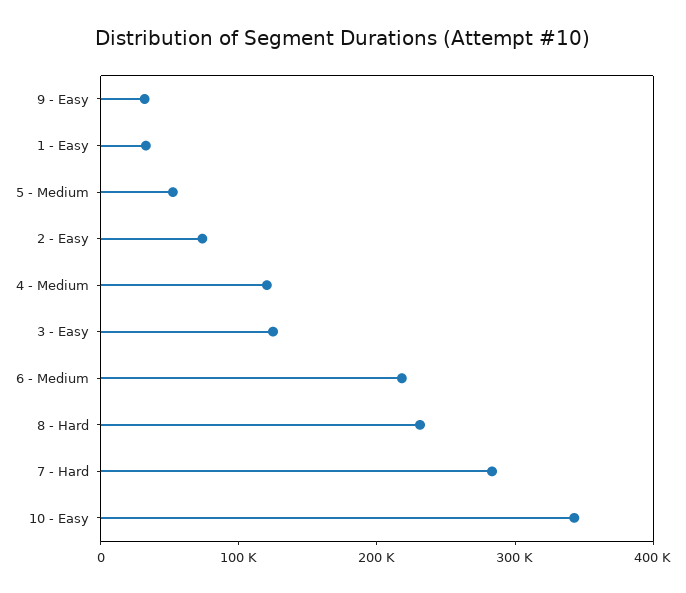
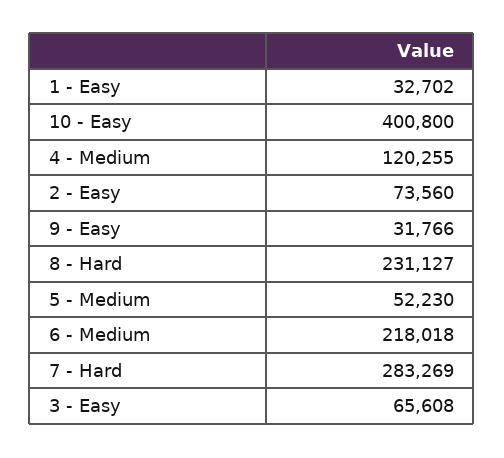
3 - Easy: 120000 -> 65608
10 - Easy: 340000 -> 400800

